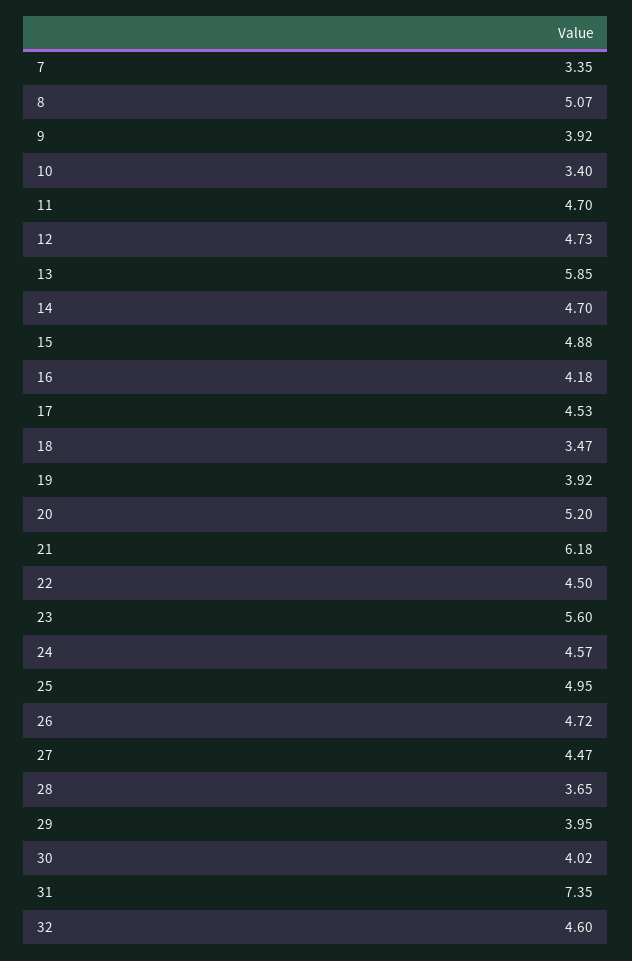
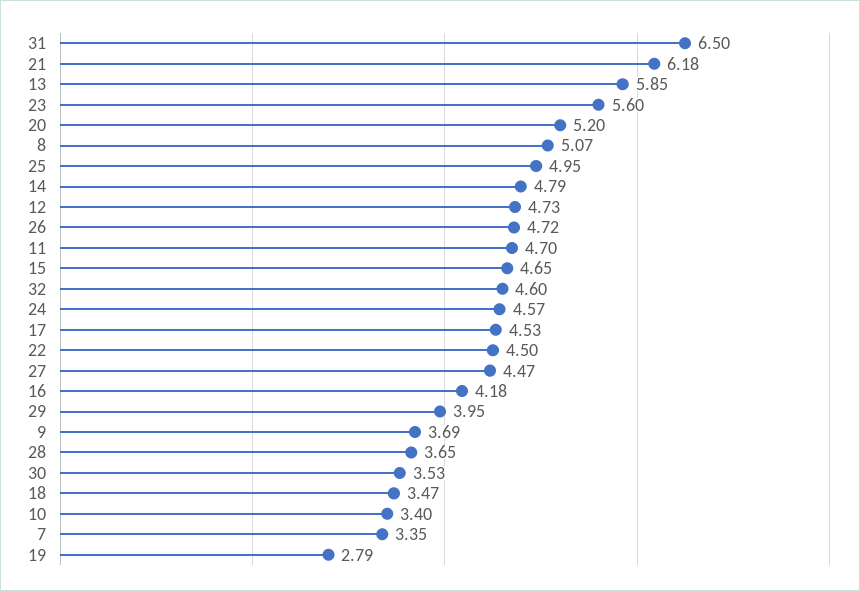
9: 3.92 -> 3.69
14: 4.7 -> 4.79
15: 4.88 -> 4.65
19: 3.92 -> 2.79
30: 4.02 -> 3.53
31: 7.35 -> 6.5

